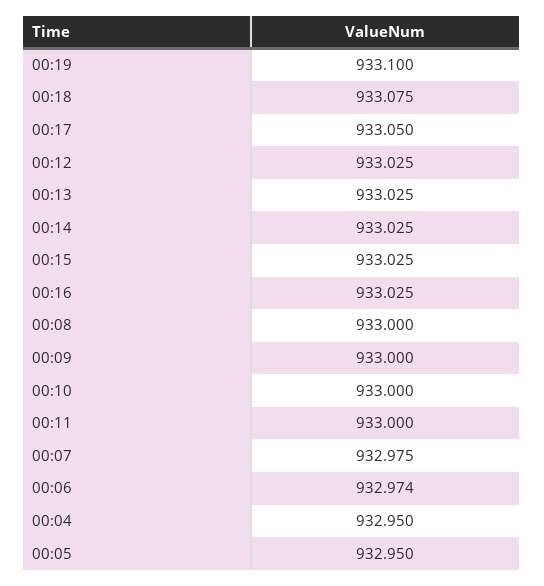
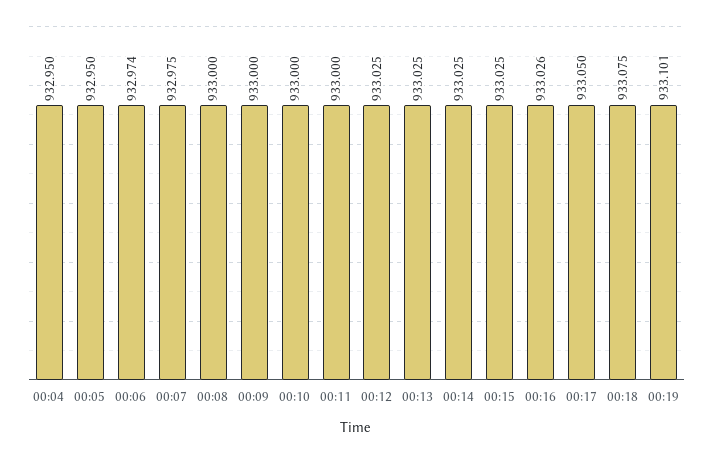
00:19: 933.1 -> 933.101
00:16: 933.025 -> 933.026

